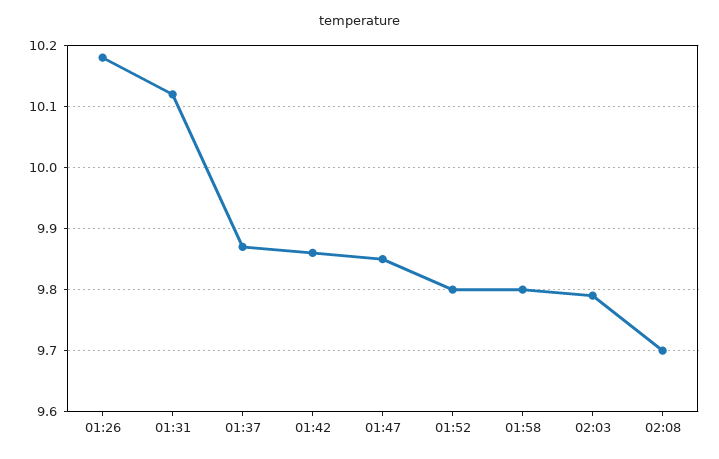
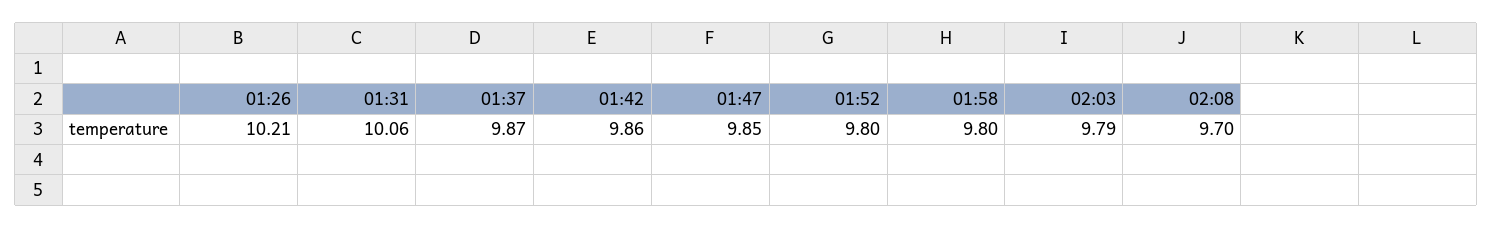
01:26: 10.18 -> 10.21
01:31: 10.12 -> 10.06

